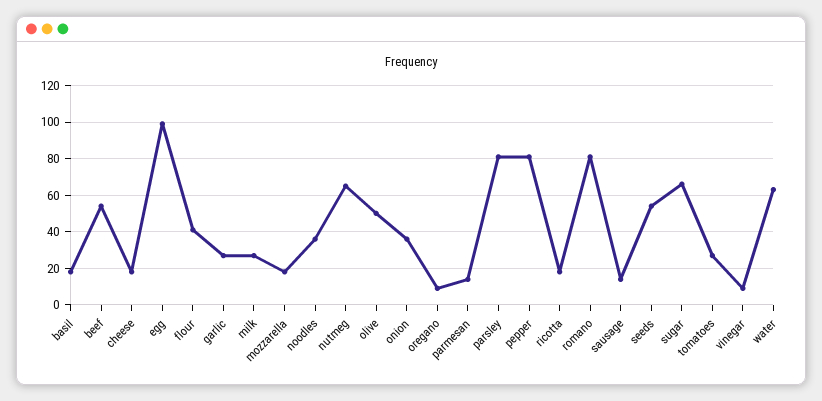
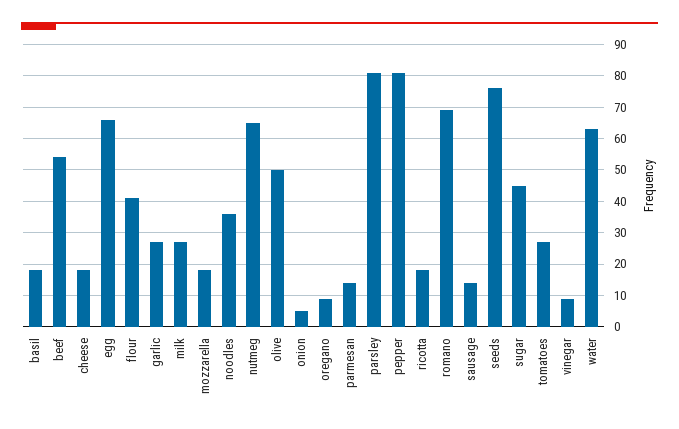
egg: 100 -> 65
onion: 35 -> 5
romano: 80 -> 70
seeds: 55 -> 75
sugar: 65 -> 45

